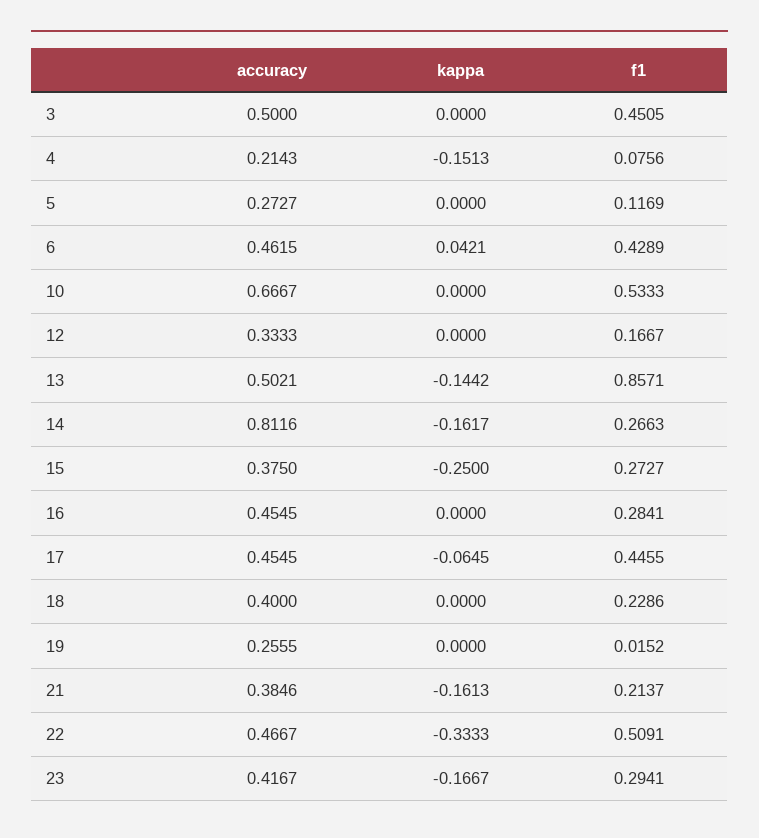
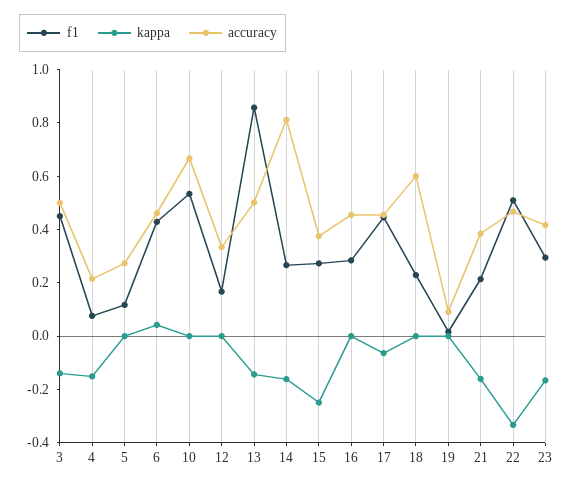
kappa, 3: 0 -> -0.15
accuracy, 18: 0.4 -> 0.6
accuracy, 19: 0.2555 -> 0.1

